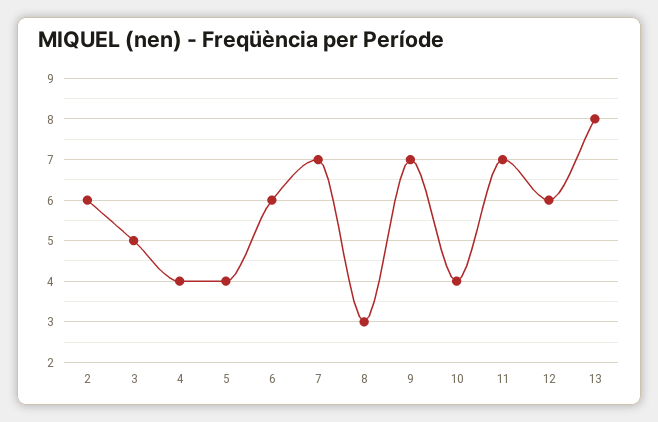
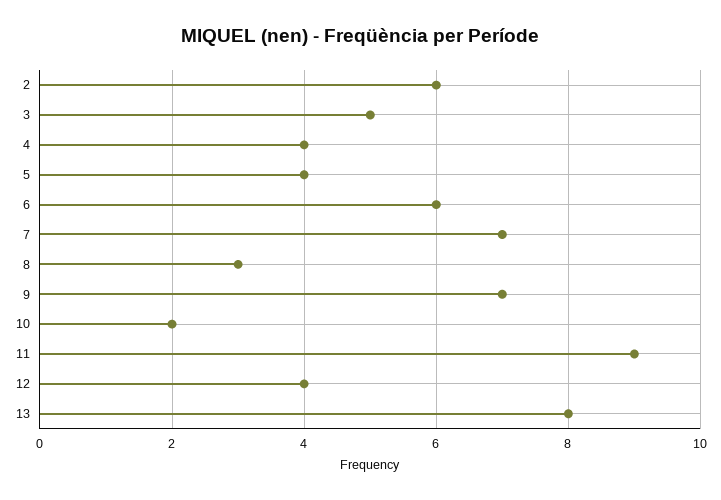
10: 4 -> 2
11: 7 -> 9
12: 6 -> 4

